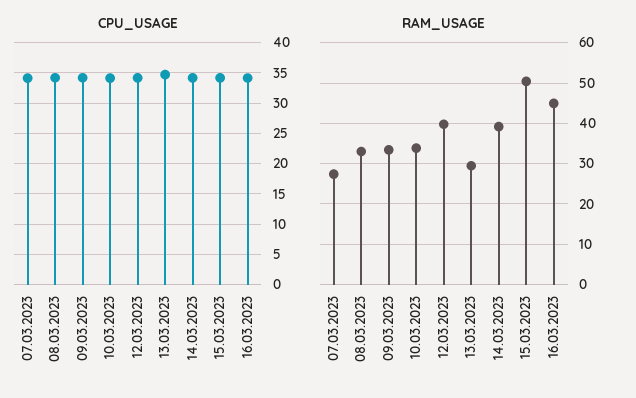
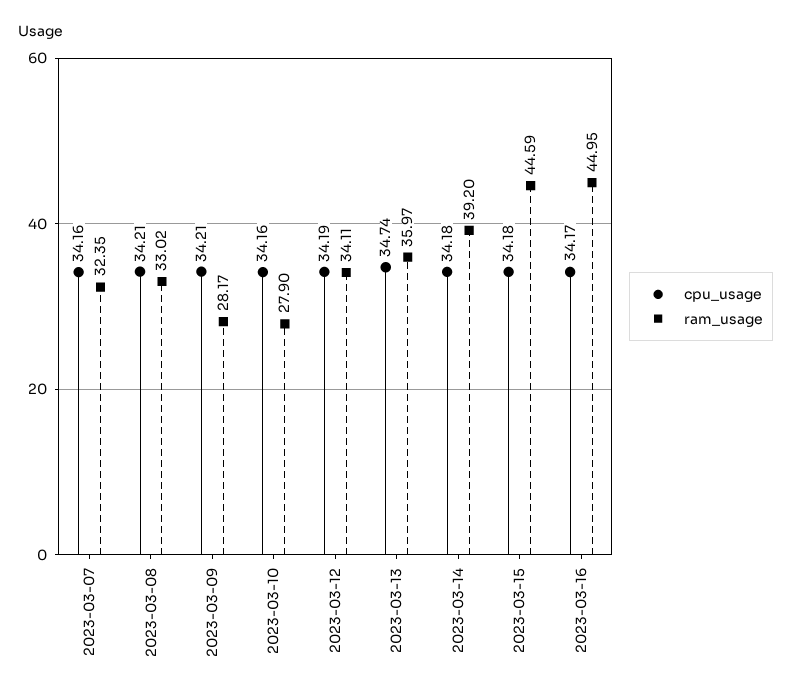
RAM_USAGE, 07.03.2023: 28 -> 32.35
RAM_USAGE, 09.03.2023: 34 -> 28.17
RAM_USAGE, 10.03.2023: 34 -> 27.9
RAM_USAGE, 12.03.2023: 40 -> 34.11
RAM_USAGE, 13.03.2023: 30 -> 35.97
RAM_USAGE, 15.03.2023: 50 -> 44.59

